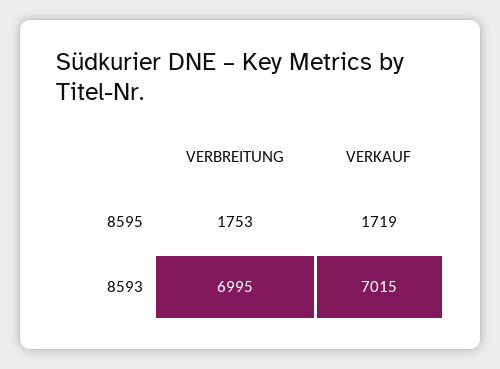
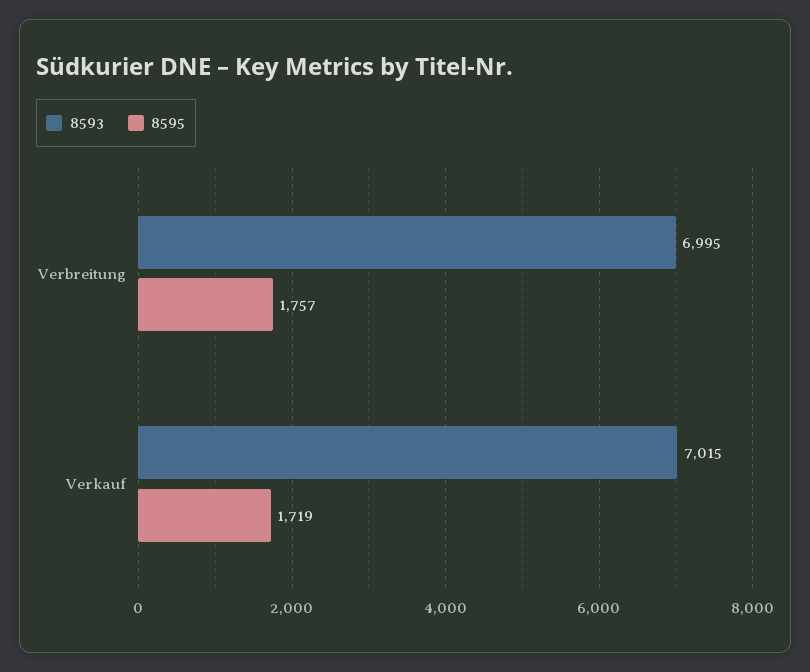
8595, VERBREITUNG: 1753 -> 1757

